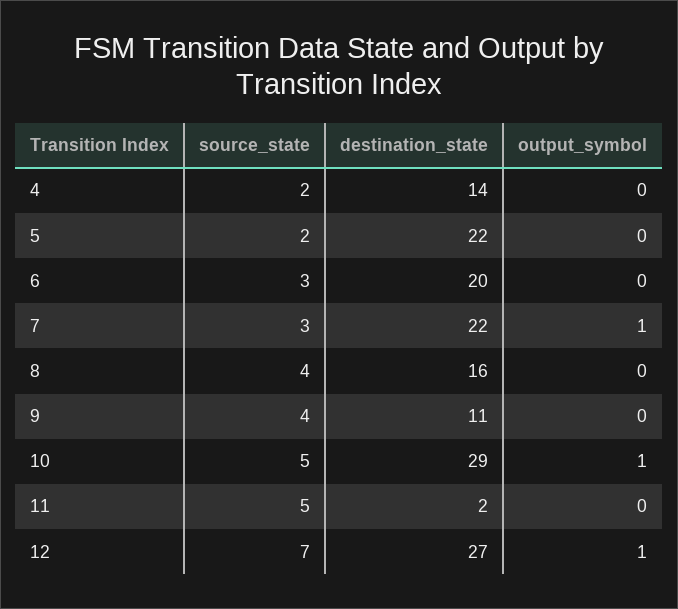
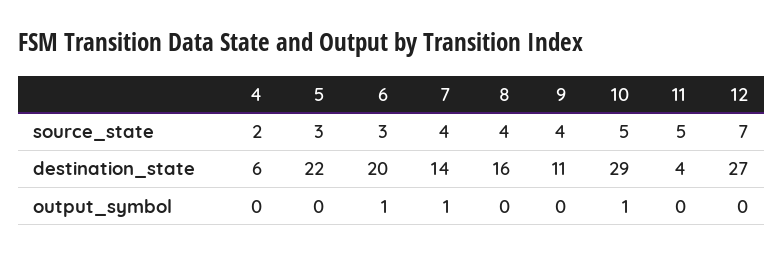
destination_state, 4: 14 -> 6
source_state, 5: 2 -> 3
output_symbol, 6: 0 -> 1
source_state, 7: 3 -> 4
destination_state, 7: 22 -> 14
destination_state, 11: 2 -> 4
output_symbol, 12: 1 -> 0

